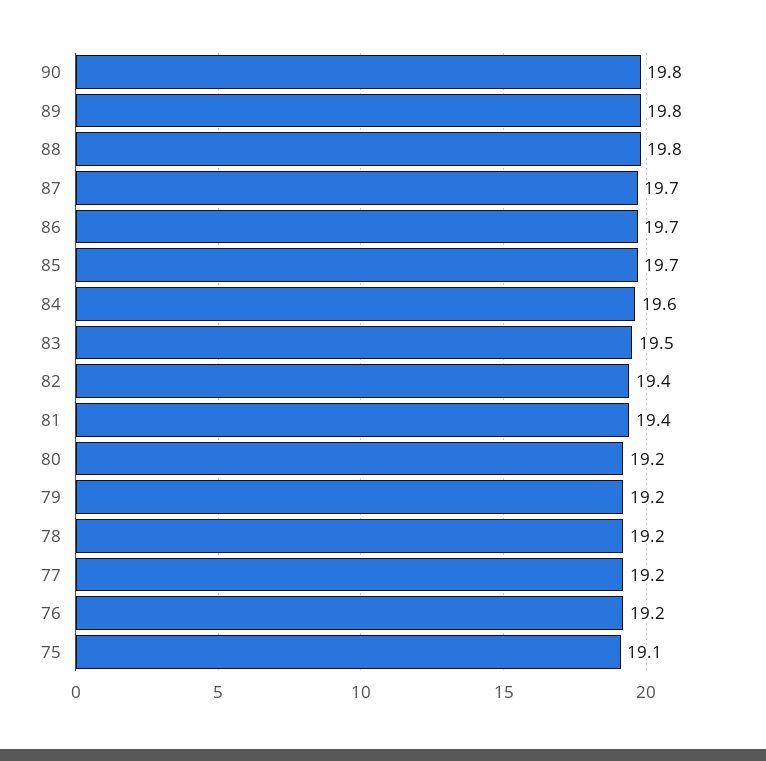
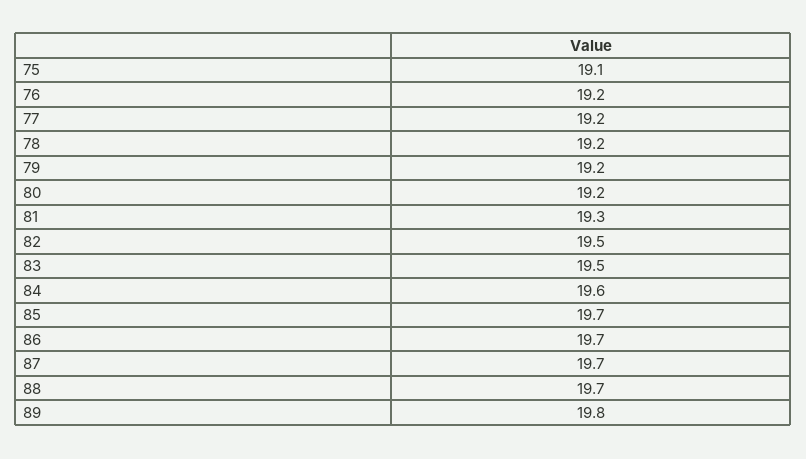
90: 19.8 -> none
88: 19.8 -> 19.7
82: 19.4 -> 19.5
81: 19.4 -> 19.3

